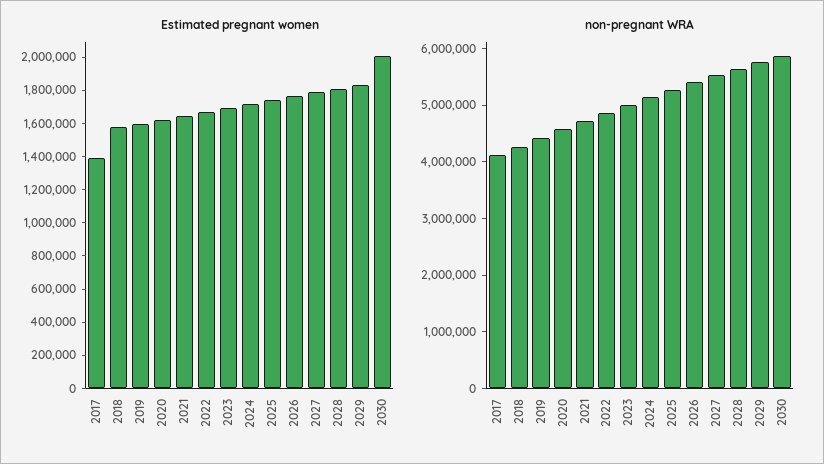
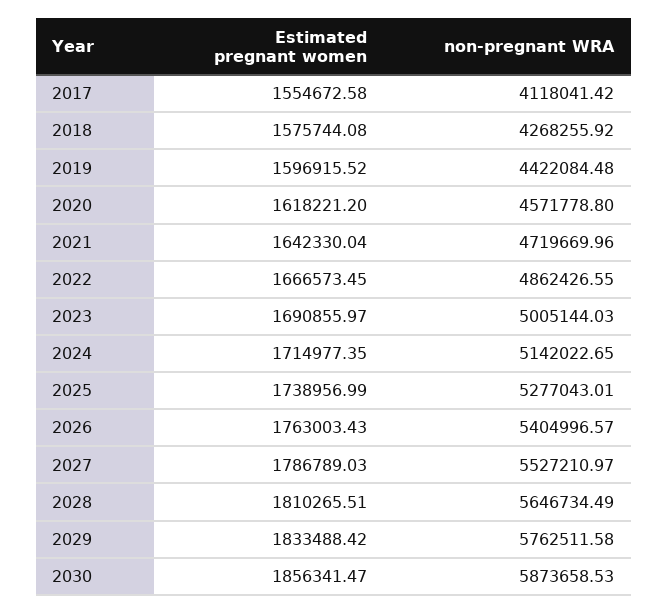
Estimated pregnant women, 2017: 1400000 -> 1554672.58
Estimated pregnant women, 2030: 2000000 -> 1856341.47

